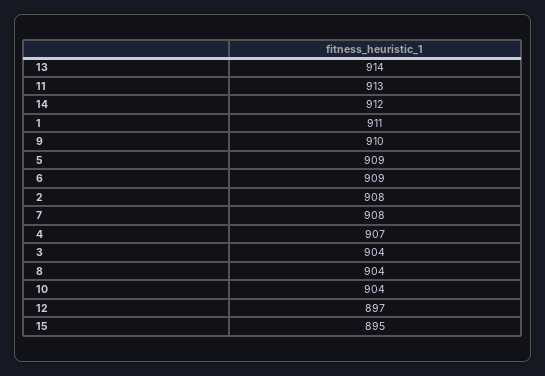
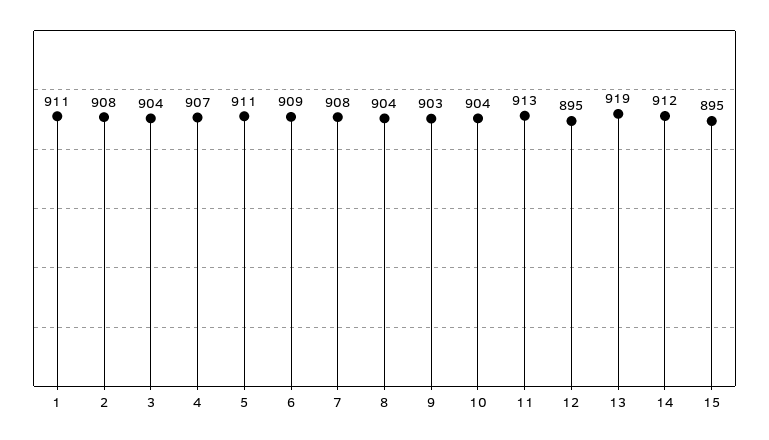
13: 914 -> 919
9: 910 -> 903
5: 909 -> 911
12: 897 -> 895

